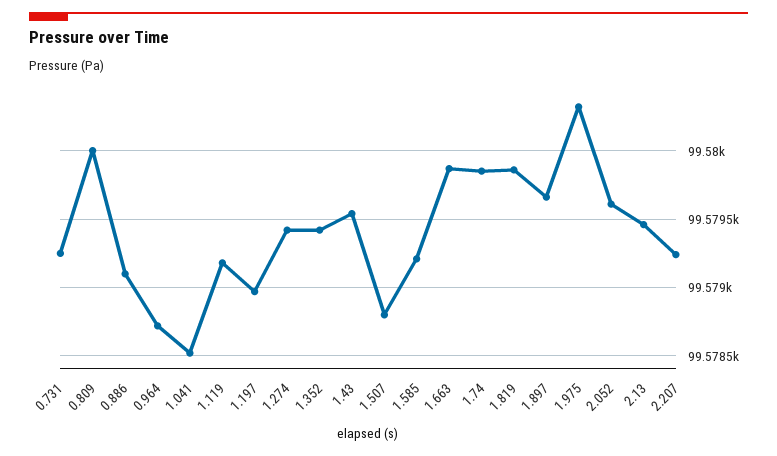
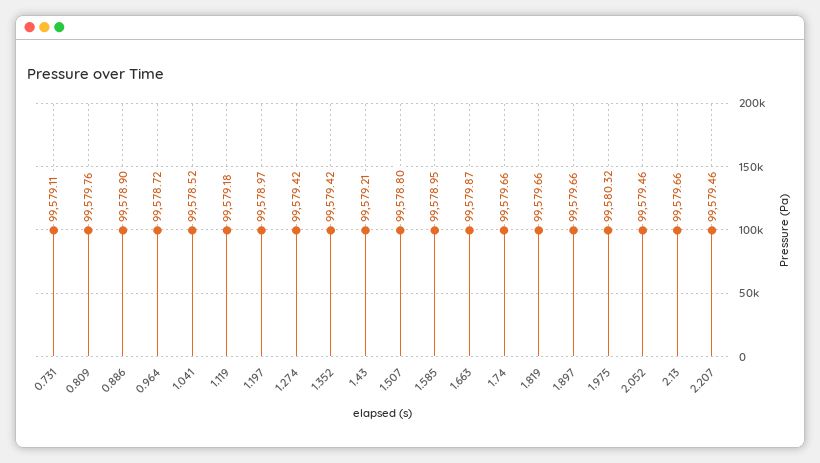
0.731: 99579.25 -> 99579.11
0.809: 99580 -> 99579.76
0.886: 99579.1 -> 99578.9
1.43: 99579.55 -> 99579.21
1.585: 99579.2 -> 99578.95
1.74: 99579.85 -> 99579.66
1.819: 99579.85 -> 99579.66
2.052: 99579.6 -> 99579.46
2.13: 99579.45 -> 99579.66
2.207: 99579.25 -> 99579.46

